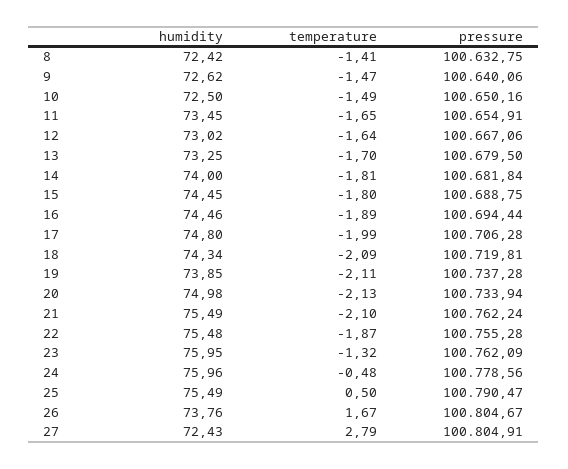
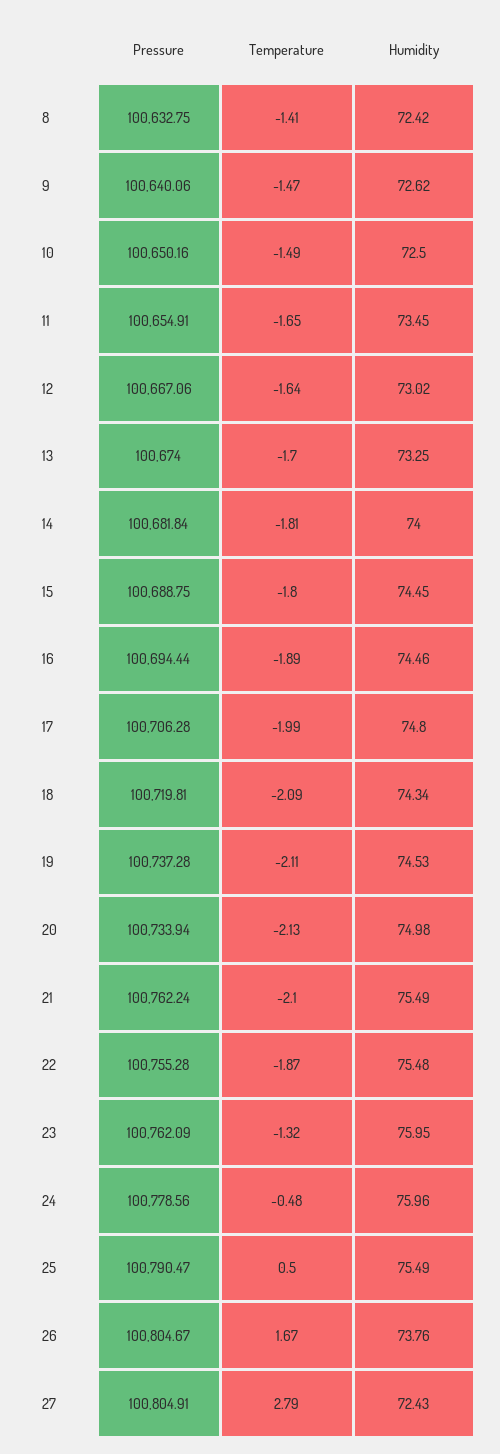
pressure, 13: 100679.5 -> 100674
humidity, 19: 73.85 -> 74.53

